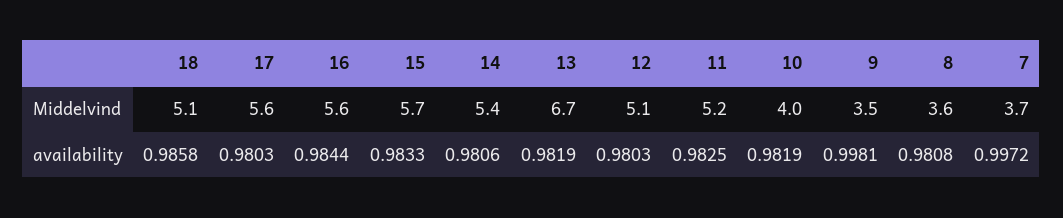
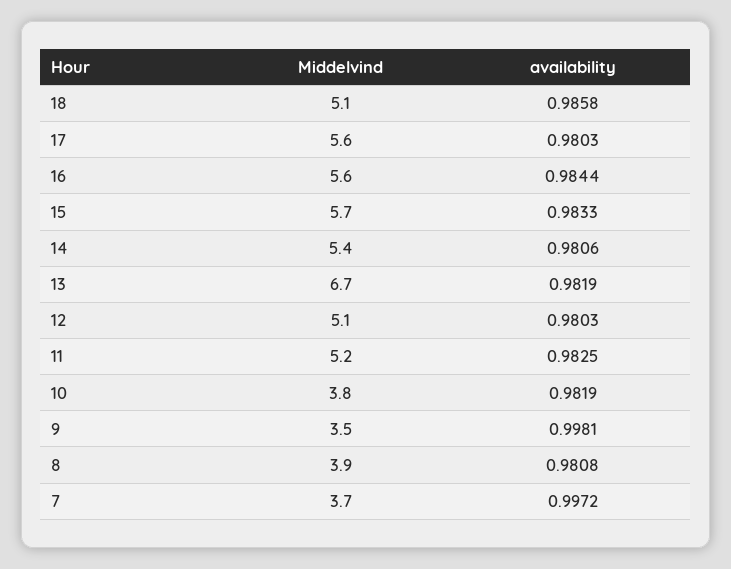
10, Middelvind: 4 -> 3.8
8, Middelvind: 3.6 -> 3.9

